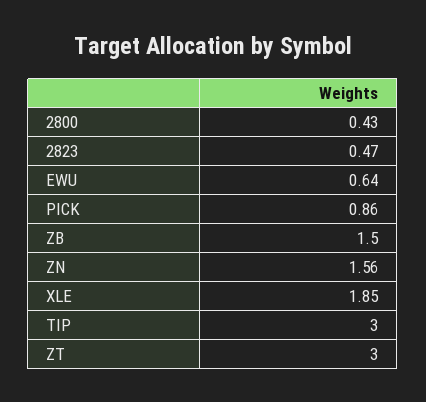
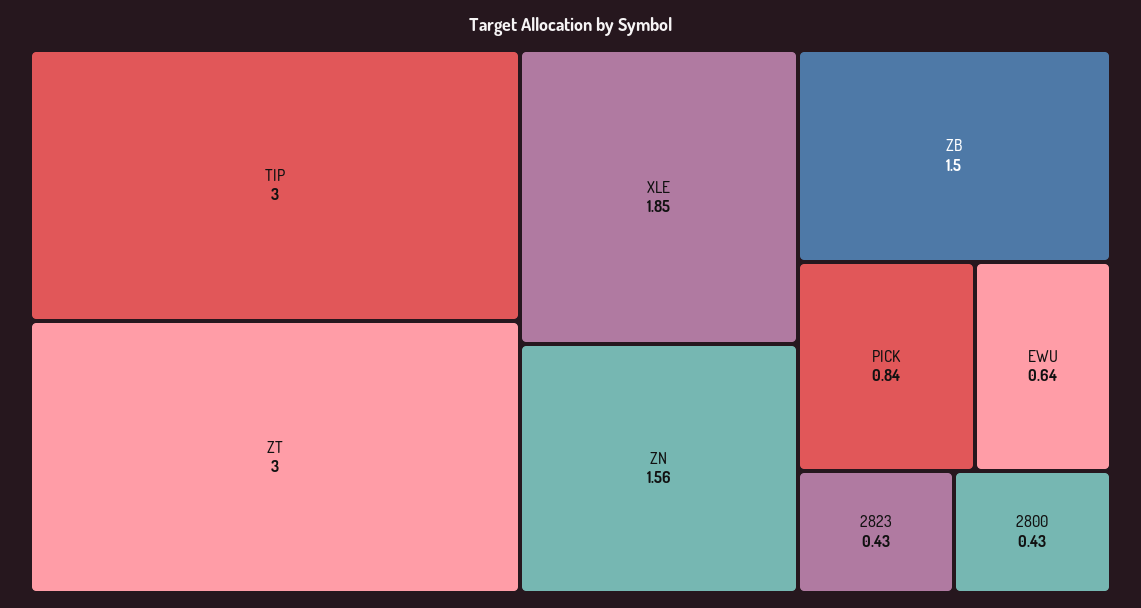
2823: 0.47 -> 0.43
PICK: 0.86 -> 0.84

